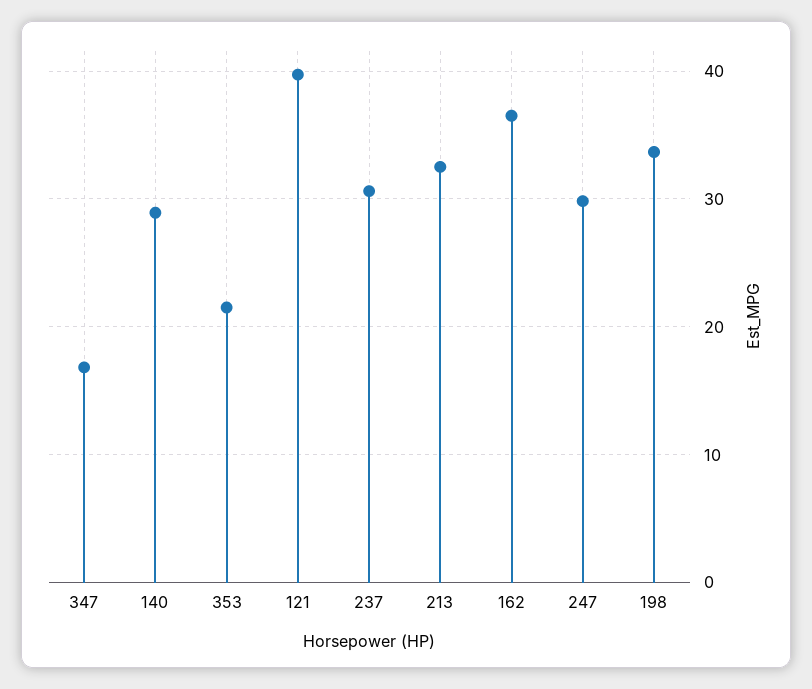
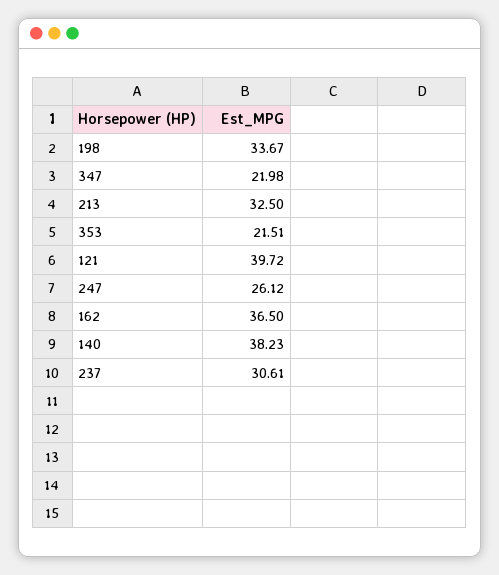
347: 17 -> 21.98
140: 29 -> 38.23
247: 30 -> 26.12

